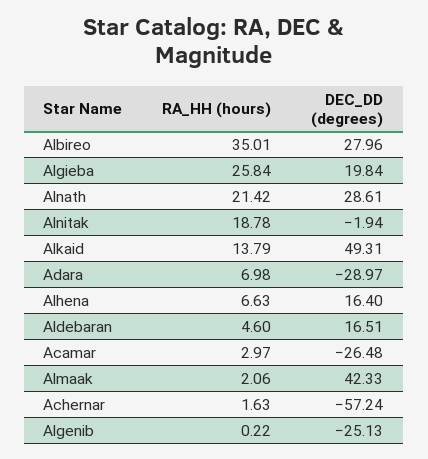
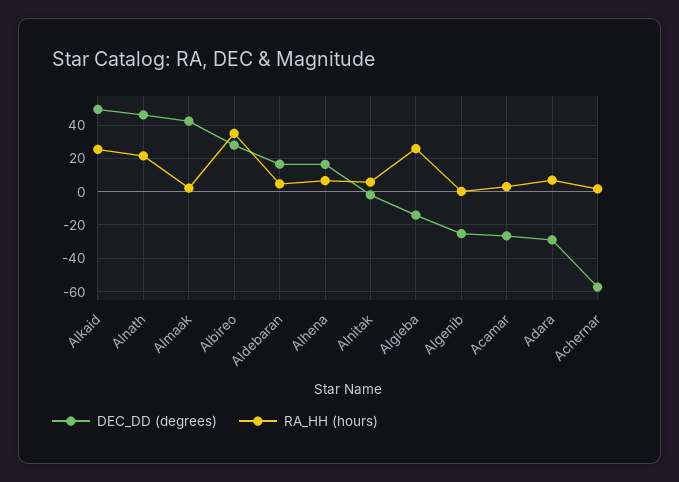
DEC_DD (degrees), Algieba: 19.84 -> -15
DEC_DD (degrees), Alnath: 28.61 -> 45
RA_HH (hours), Alnitak: 18.78 -> 5
RA_HH (hours), Alkaid: 13.79 -> 25

